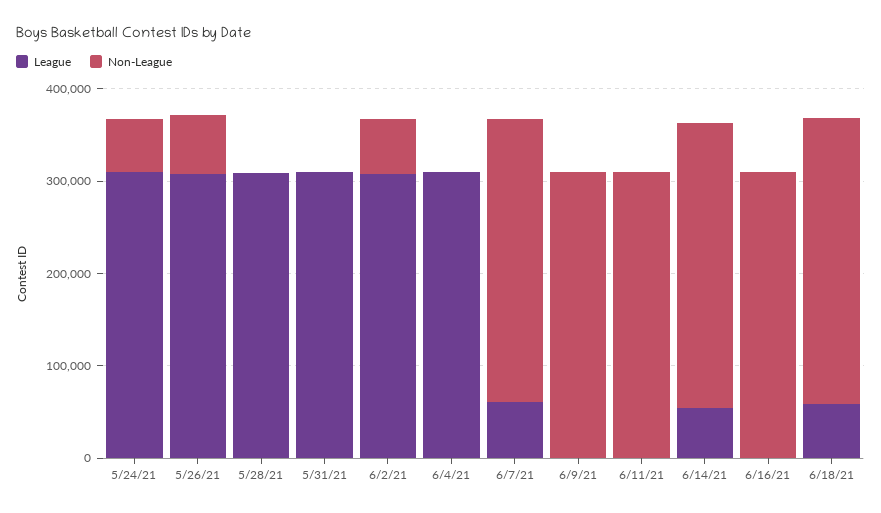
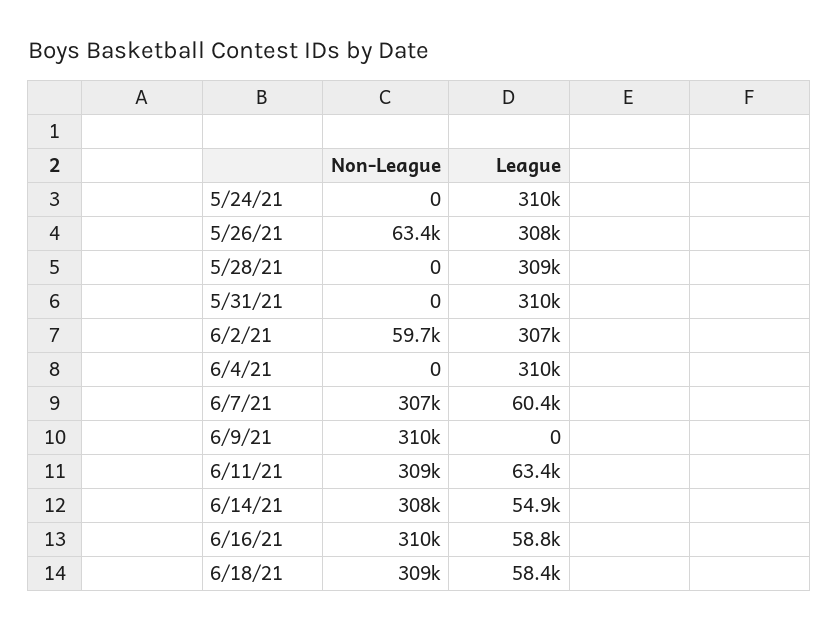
Non-League, 5/24/21: 60000 -> 0
League, 6/11/21: 0 -> 63400
League, 6/16/21: 0 -> 58800

